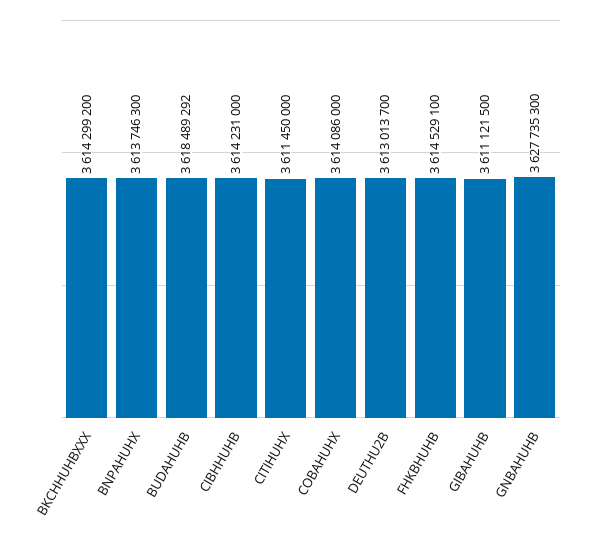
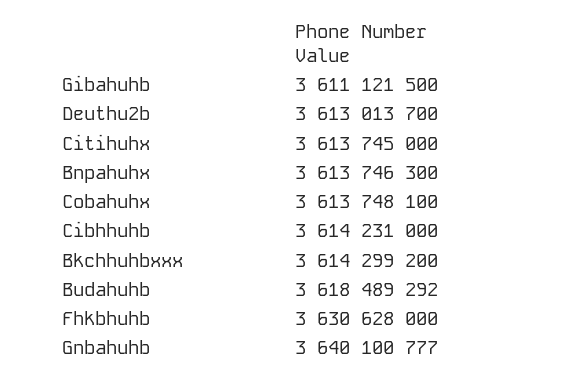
CITIHUHX: 3611450000 -> 3613745000
COBAHUHX: 3614086000 -> 3613748100
FHKBHUHB: 3614529100 -> 3630628000
GNBAHUHB: 3627735300 -> 3640100777

